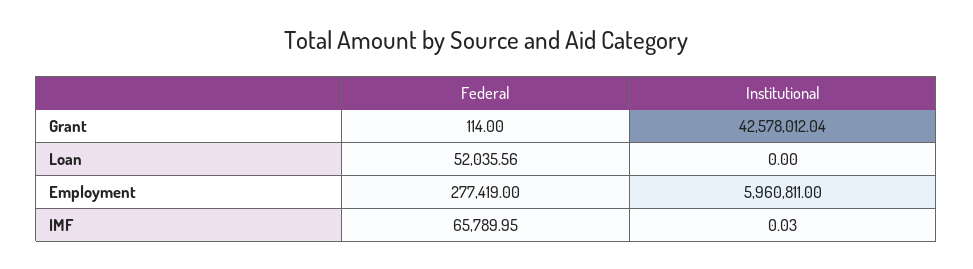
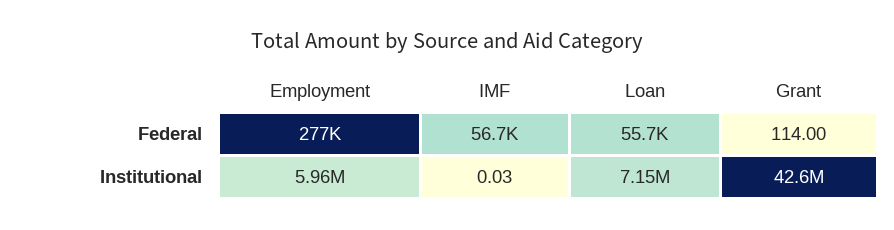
Federal, Loan: 52035.56 -> 55700
Institutional, Loan: 0 -> 7150000
Federal, IMF: 65789.95 -> 56700

